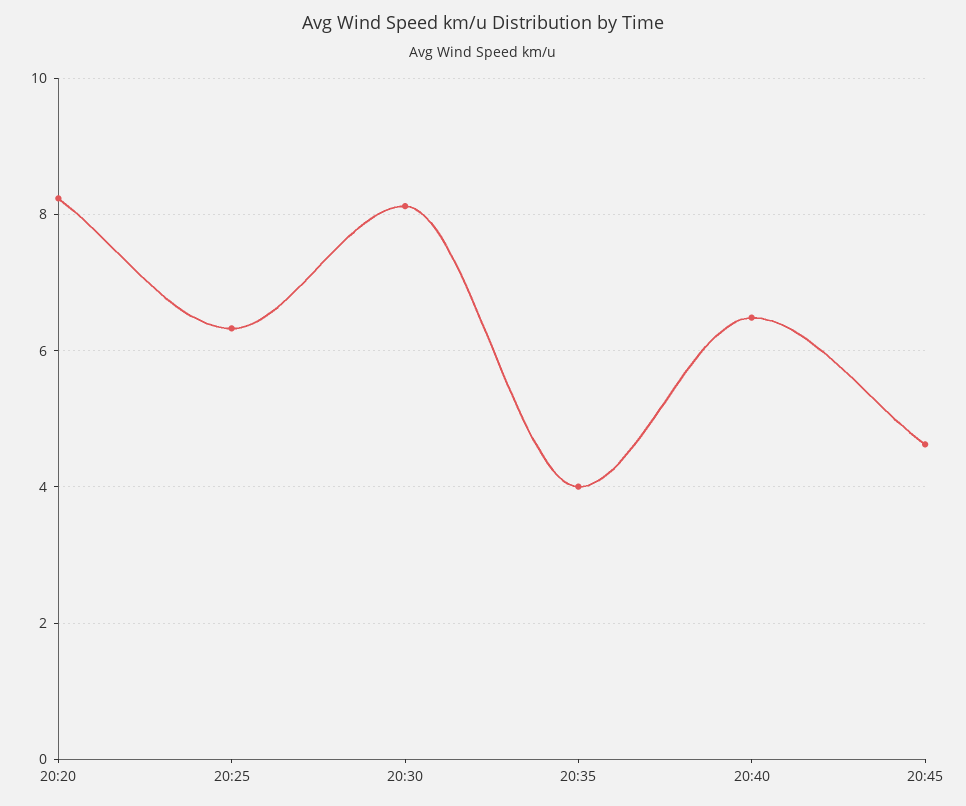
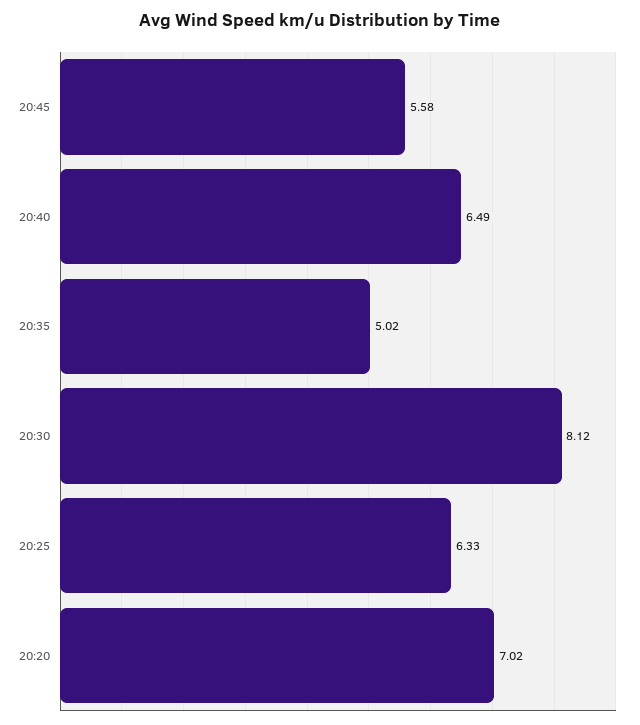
20:20: 8.2 -> 7.02
20:35: 4 -> 5.02
20:45: 4.6 -> 5.58

